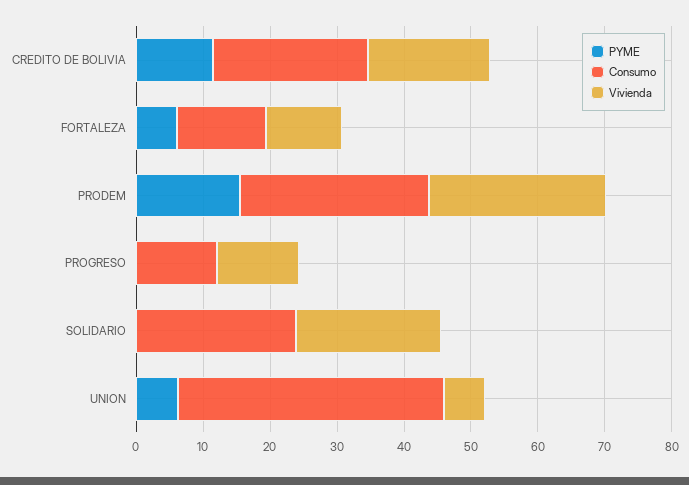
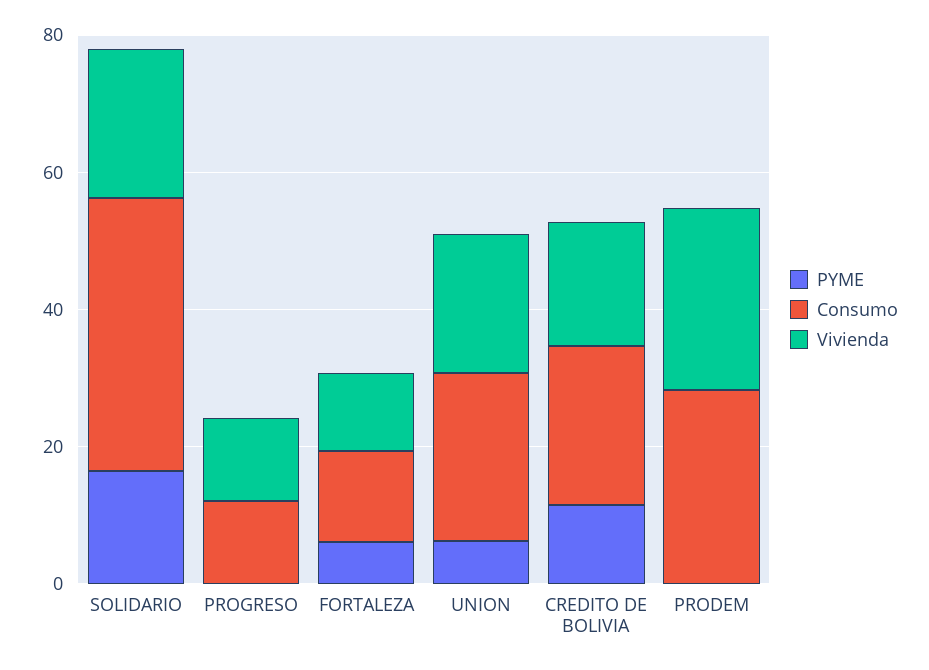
PYME, PRODEM: 16 -> 0
PYME, SOLIDARIO: 0 -> 15
Consumo, SOLIDARIO: 24 -> 40
Consumo, UNION: 40 -> 25
Vivienda, UNION: 6 -> 20

